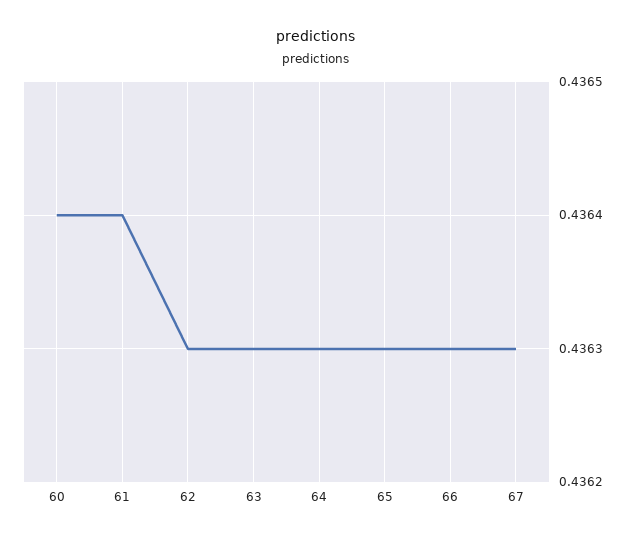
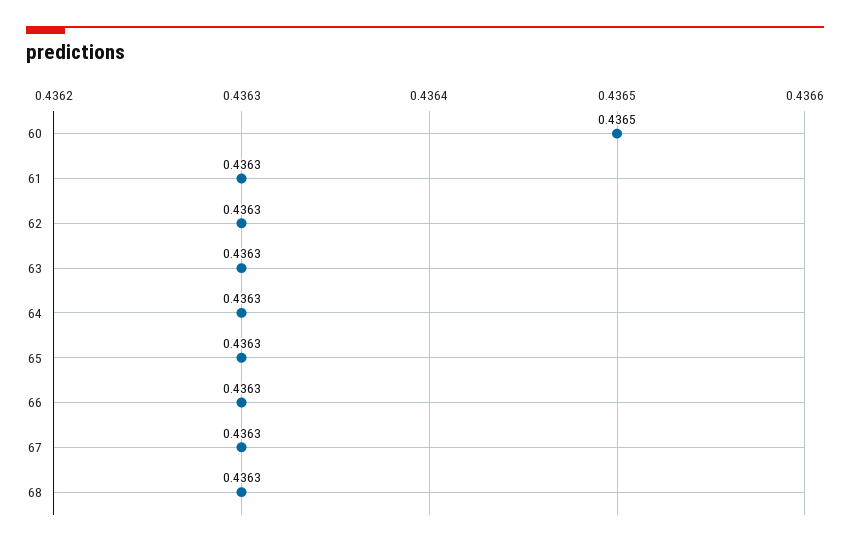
60: 0.4364 -> 0.4365
61: 0.4364 -> 0.4363
68: none -> 0.4363

